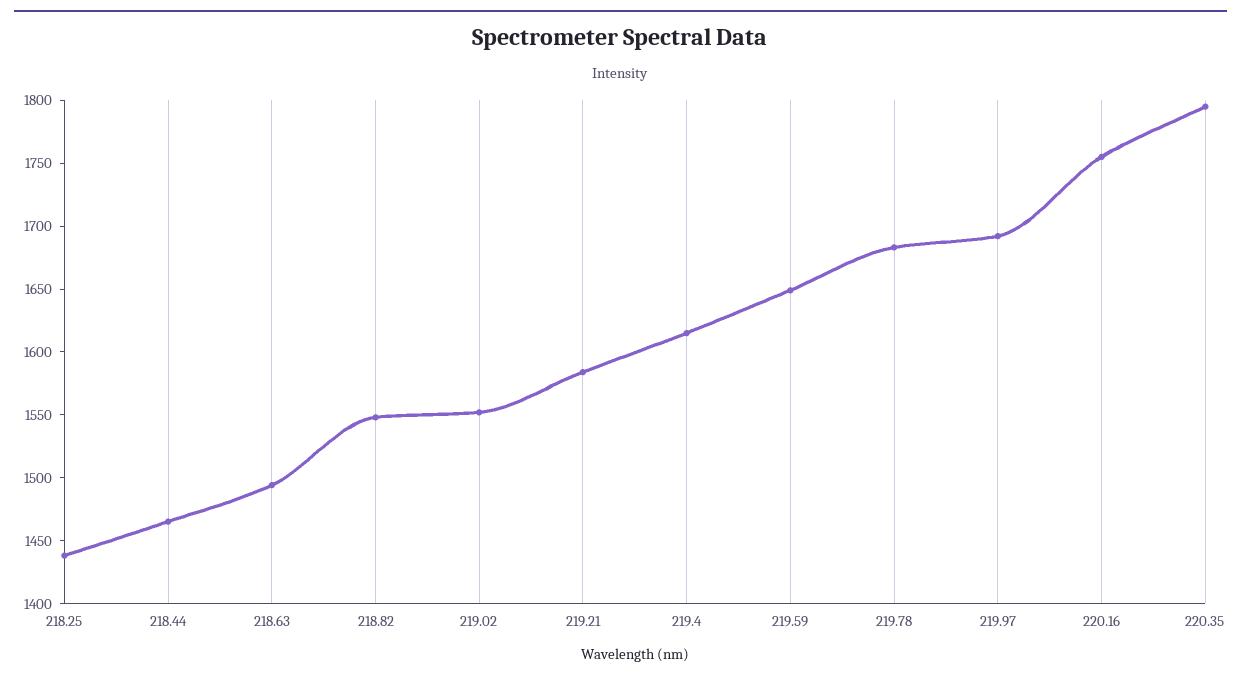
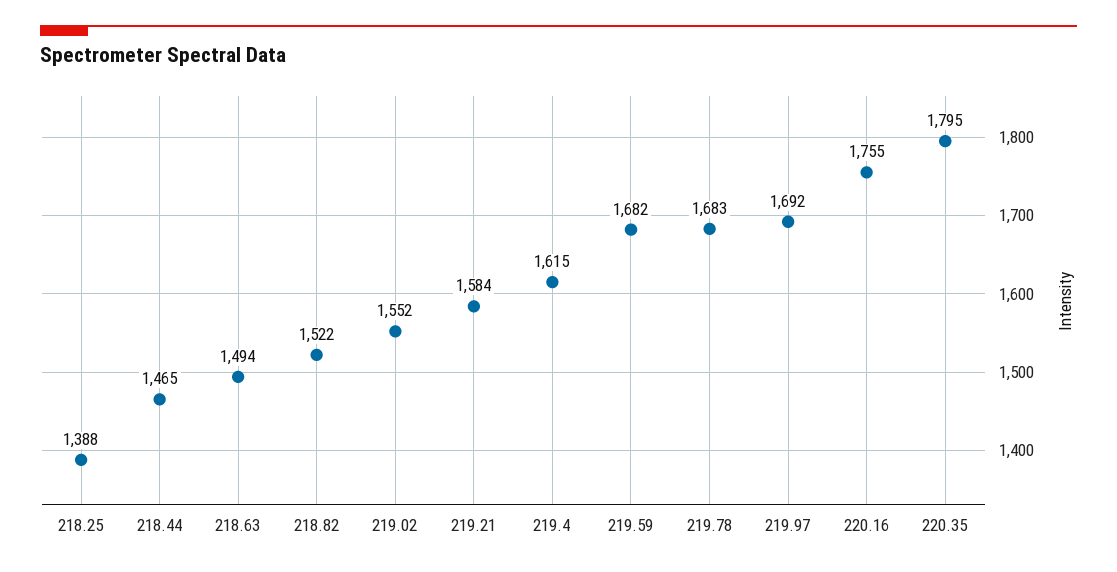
218.25: 1440 -> 1388
218.82: 1550 -> 1522
219.59: 1650 -> 1682

